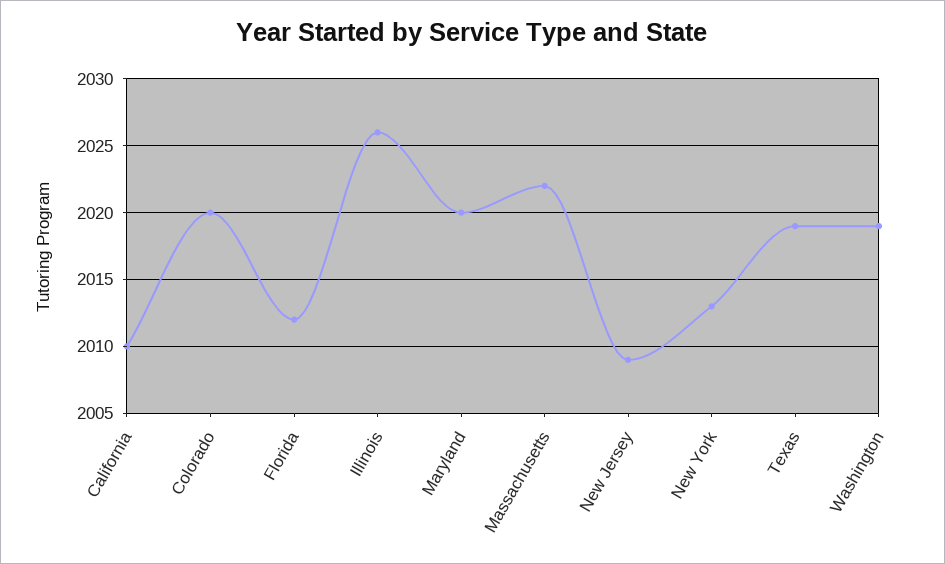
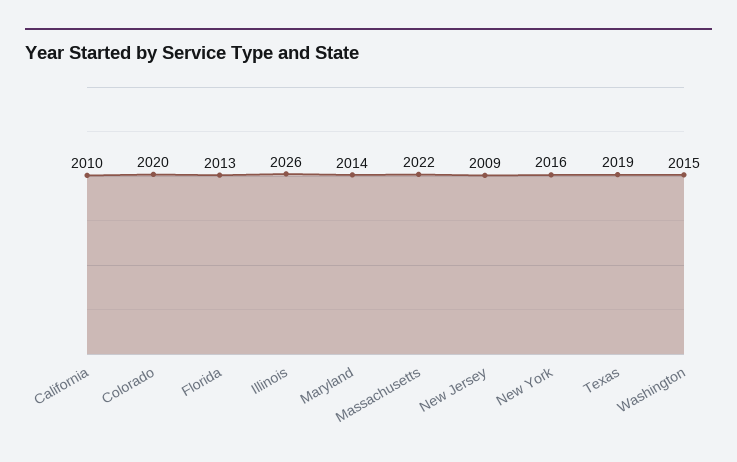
Florida: 2012 -> 2013
Maryland: 2020 -> 2014
New York: 2013 -> 2016
Washington: 2019 -> 2015

